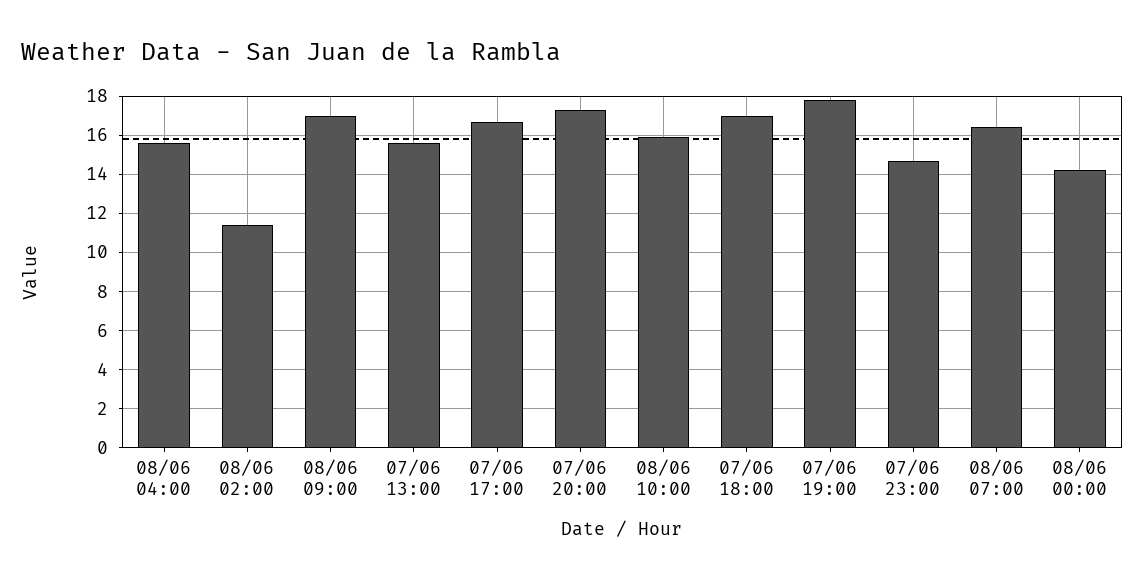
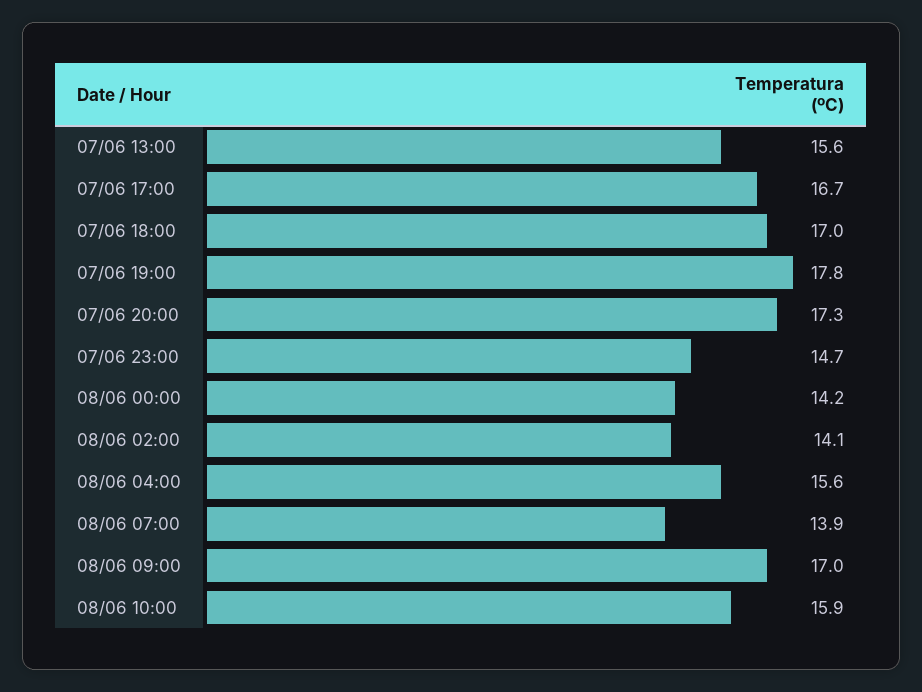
08/06 02:00: 11.5 -> 14.1
08/06 07:00: 16.5 -> 13.9

